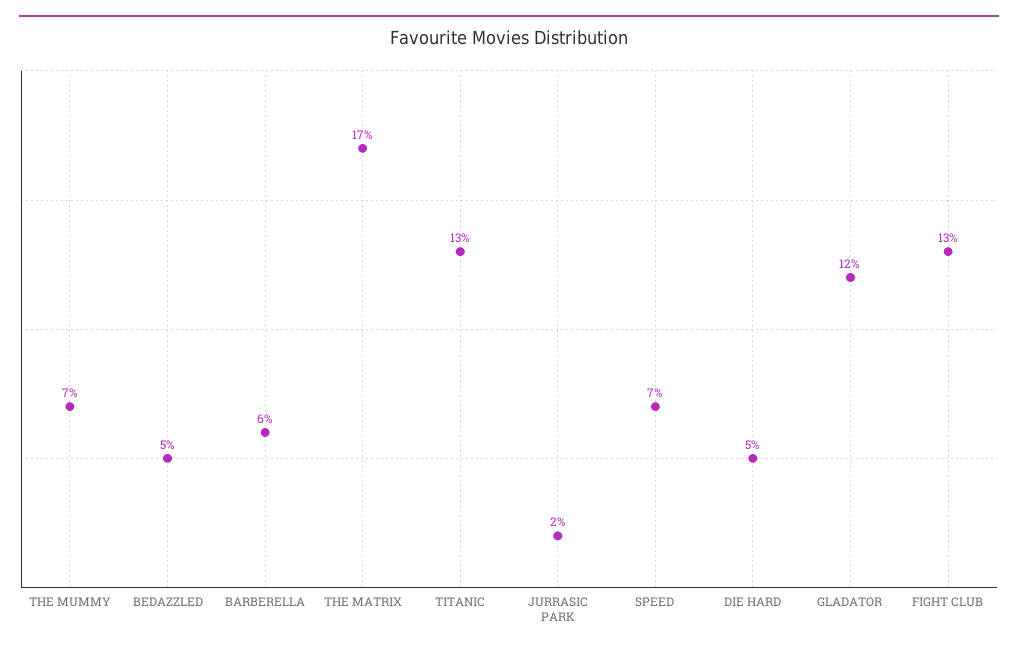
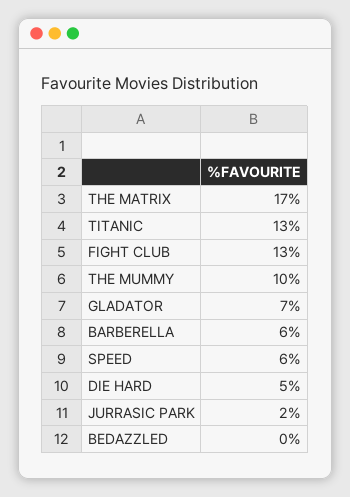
THE MUMMY: 7 -> 10
BEDAZZLED: 5 -> 0
SPEED: 7 -> 6
GLADATOR: 12 -> 7

